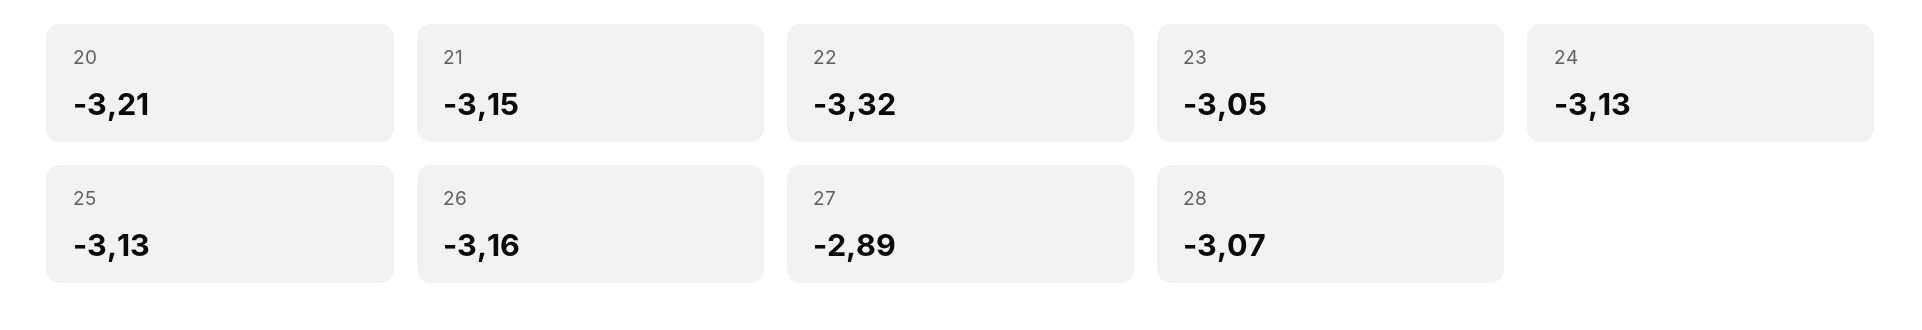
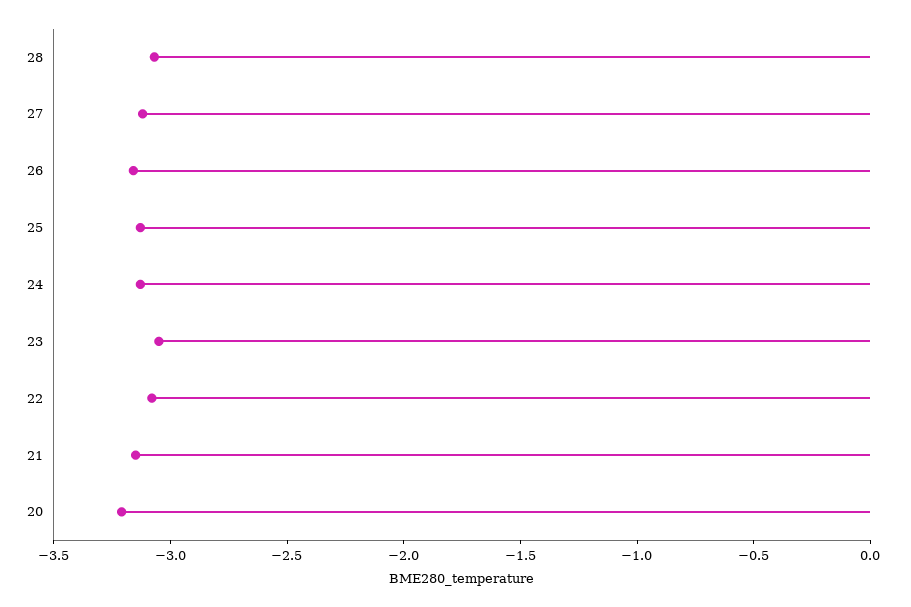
22: -3.32 -> -3.1
27: -2.89 -> -3.1

